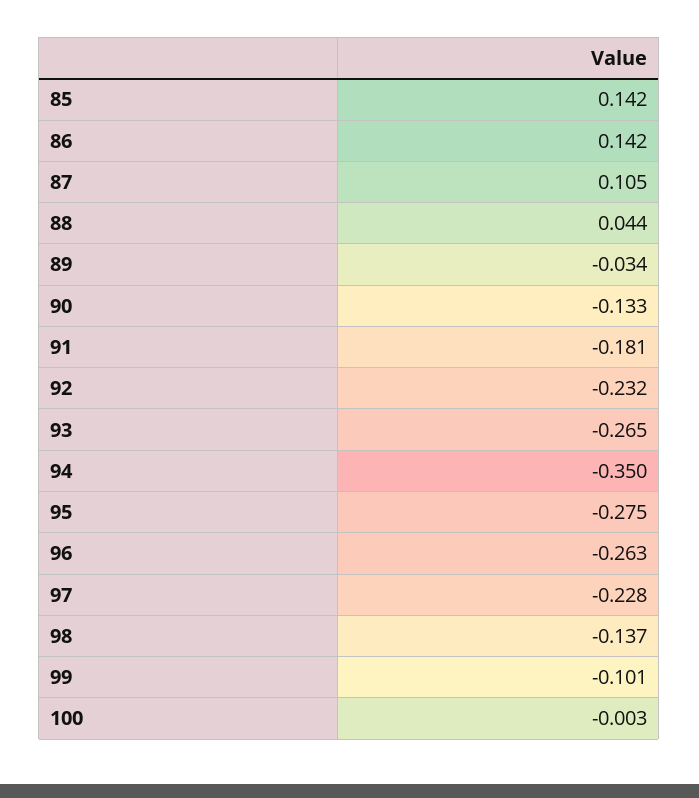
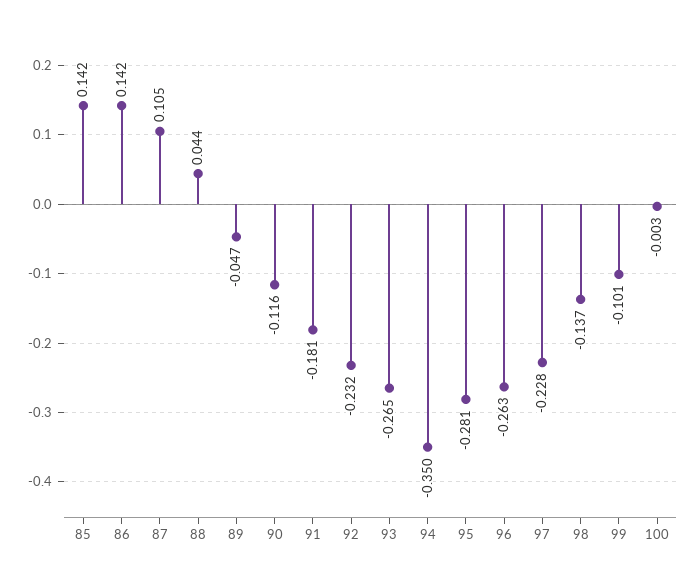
89: -0.034 -> -0.047
90: -0.133 -> -0.116
95: -0.275 -> -0.281

